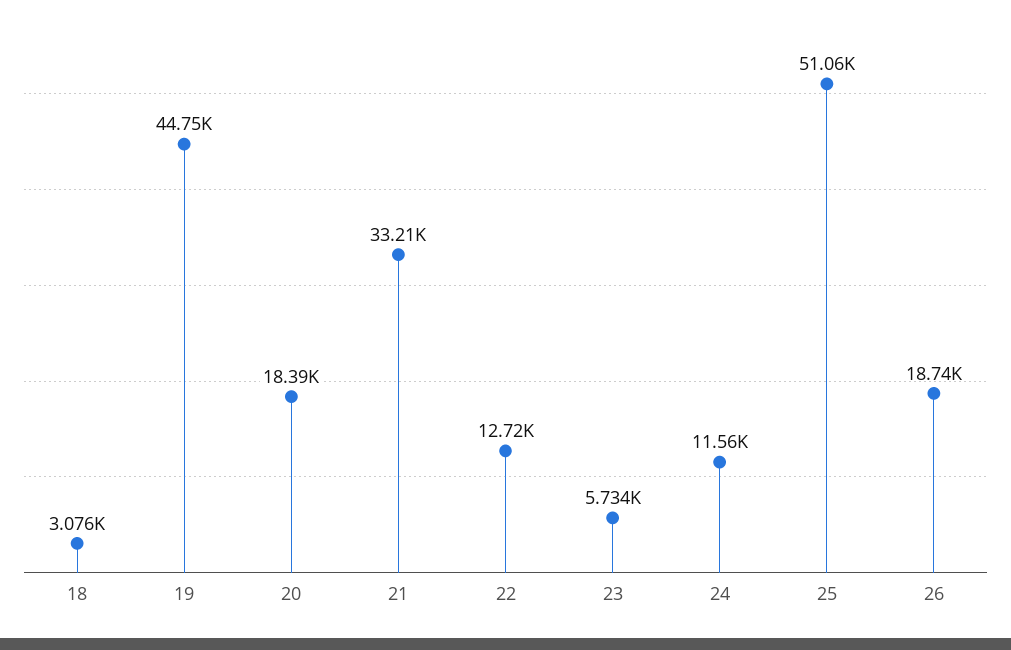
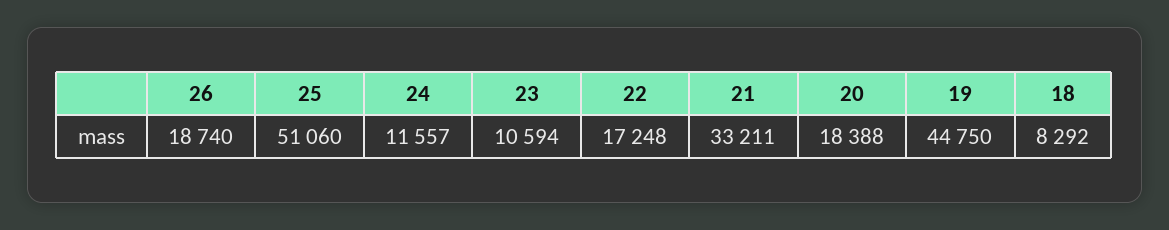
18: 3076 -> 8292
22: 12720 -> 17248
23: 5734 -> 10594

